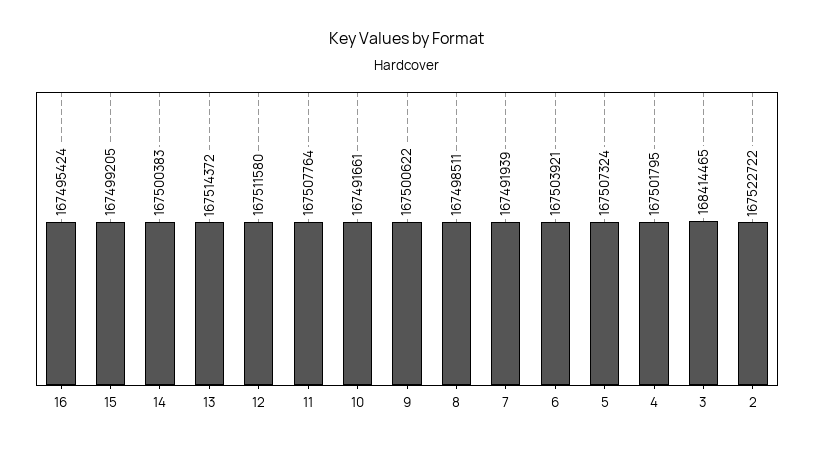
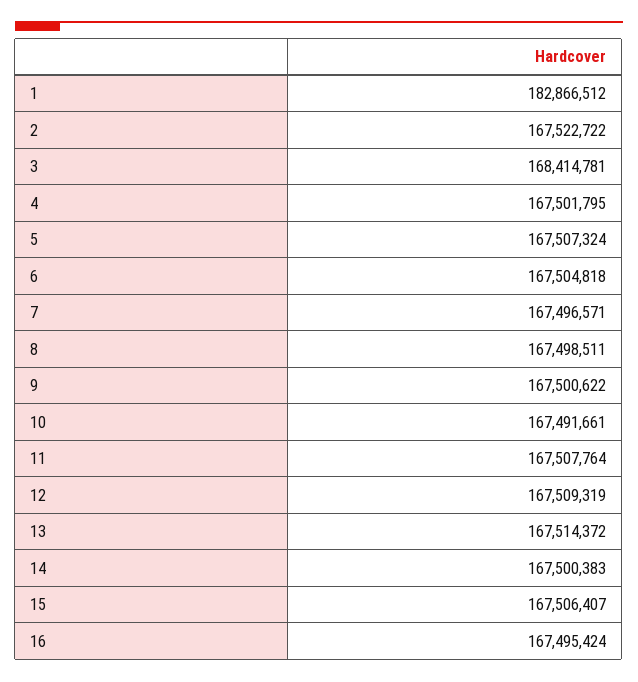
15: 167499205 -> 167506407
12: 167511580 -> 167509319
7: 167491939 -> 167496571
6: 167503921 -> 167504818
3: 168414465 -> 168414781
1: none -> 182866512

